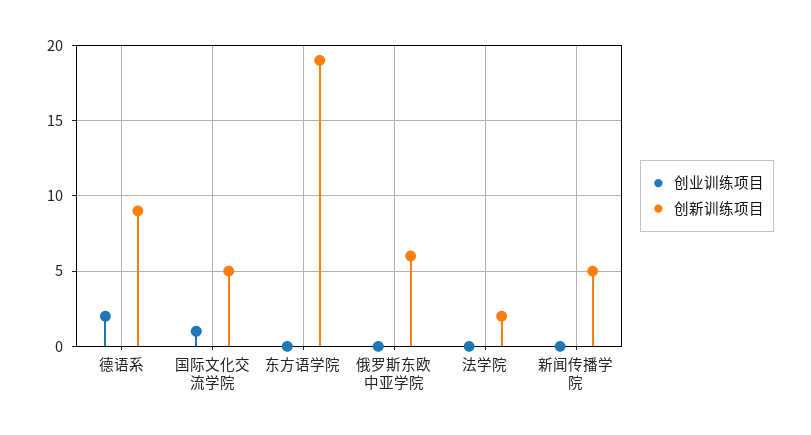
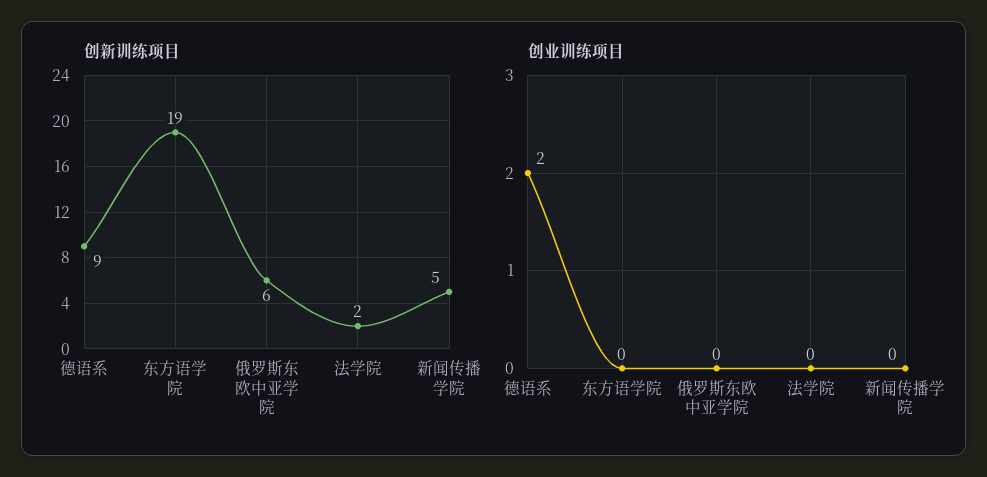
创业训练项目, 国际文化交流学院: 1 -> none
创新训练项目, 国际文化交流学院: 5 -> none

